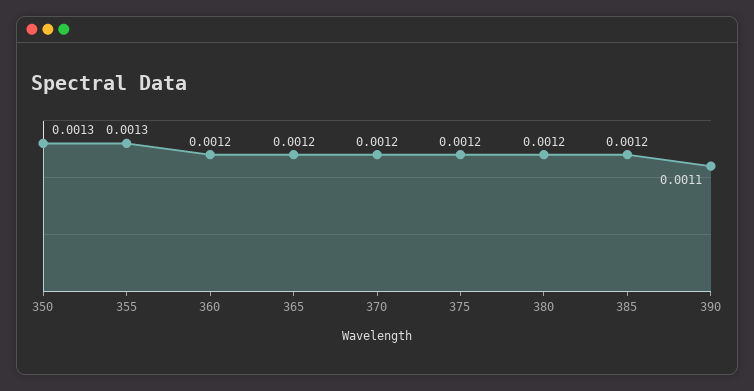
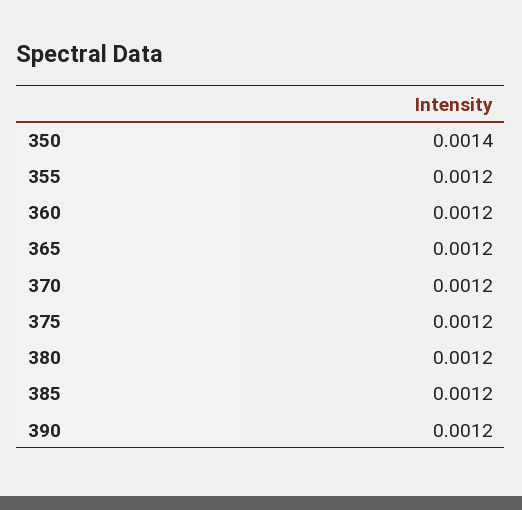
350: 0.0013 -> 0.0014
355: 0.0013 -> 0.0012
390: 0.0011 -> 0.0012

